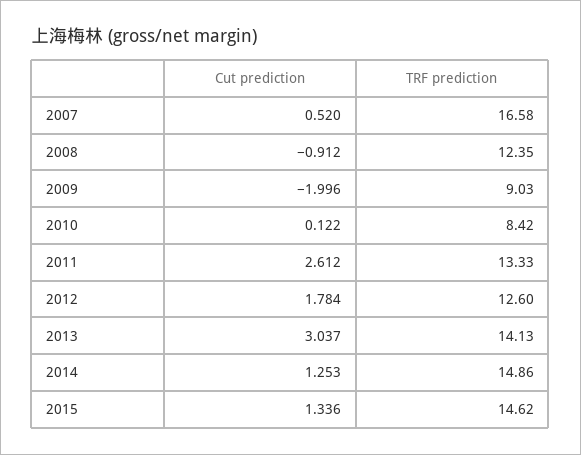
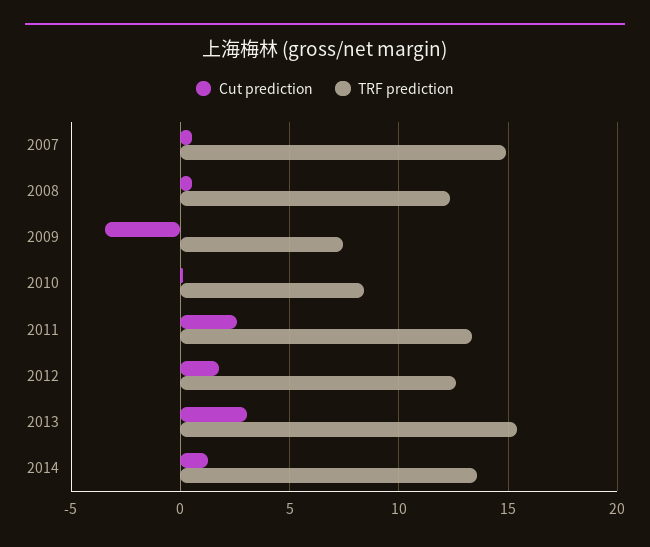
TRF prediction, 2007: 16.58 -> 15
Cut prediction, 2008: -0.912 -> 0.5
Cut prediction, 2009: -1.996 -> -3.5
TRF prediction, 2009: 9.03 -> 7.5
TRF prediction, 2013: 14.13 -> 15.5
TRF prediction, 2014: 14.86 -> 13.5
Cut prediction, 2015: 1.336 -> none
TRF prediction, 2015: 14.62 -> none

